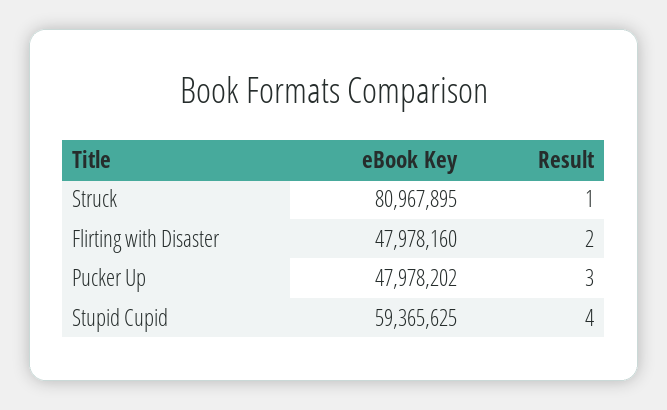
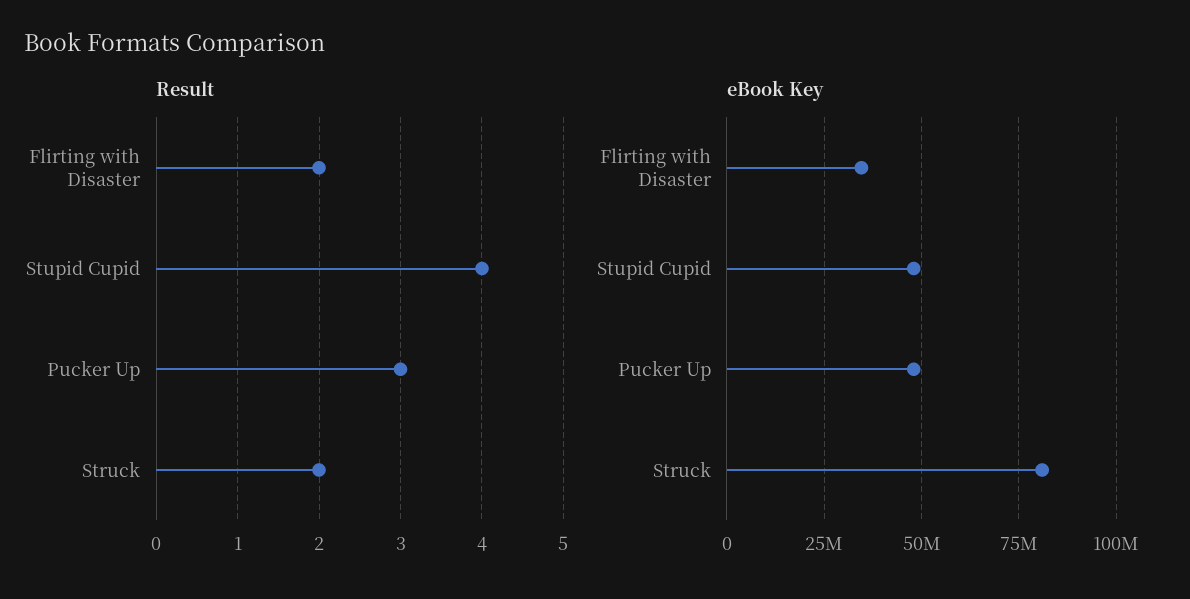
Result, Struck: 1 -> 2
eBook Key, Flirting with Disaster: 47978160 -> 35000000
eBook Key, Stupid Cupid: 59365625 -> 47500000

